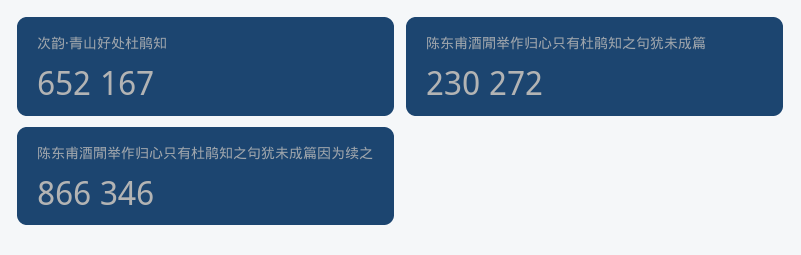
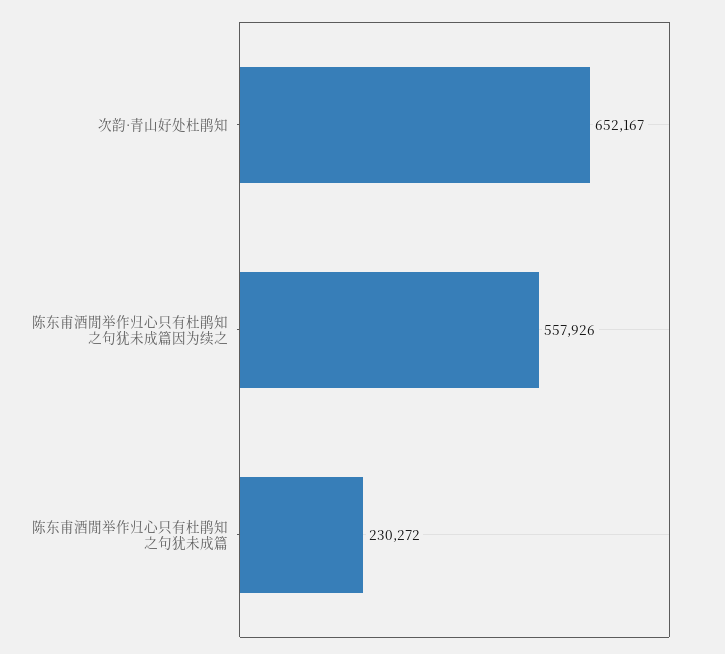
陈东甫酒閒举作归心只有杜鹃知之句犹未成篇因为续之: 866346 -> 557926

